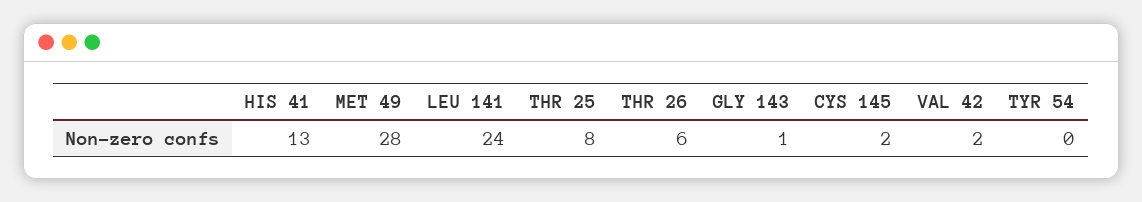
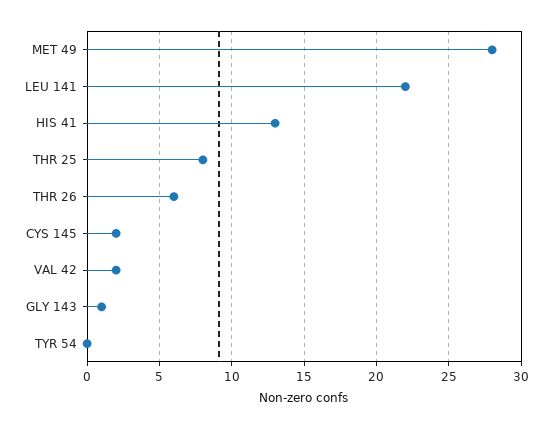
LEU 141: 24 -> 22

